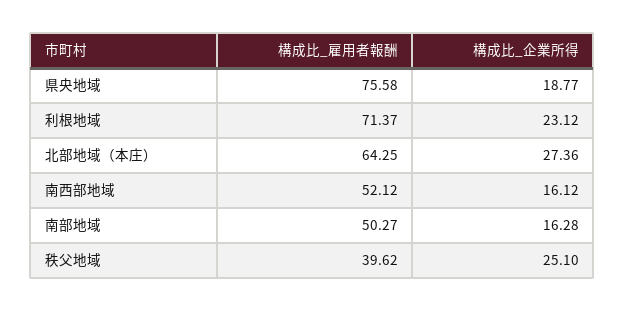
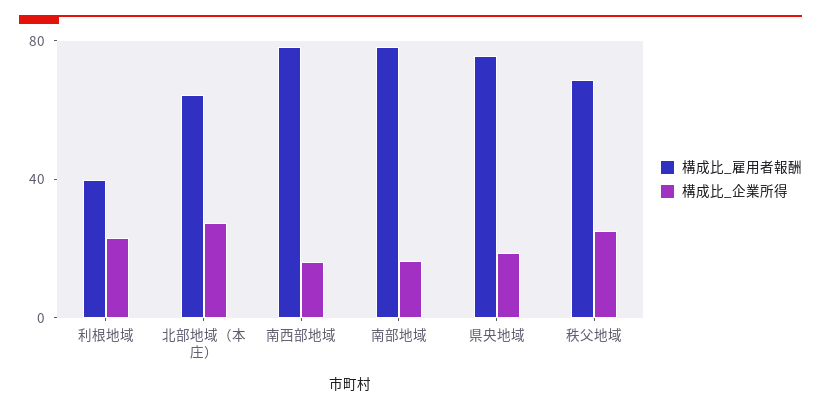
構成比_雇用者報酬, 利根地域: 71.37 -> 40
構成比_雇用者報酬, 南西部地域: 52.12 -> 80
構成比_雇用者報酬, 南部地域: 50.27 -> 80
構成比_雇用者報酬, 秩父地域: 39.62 -> 70

